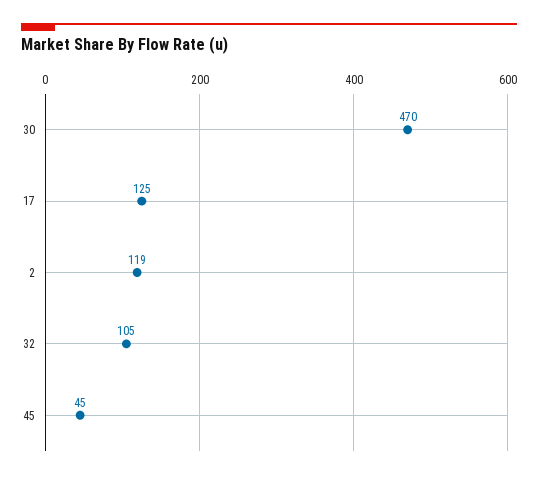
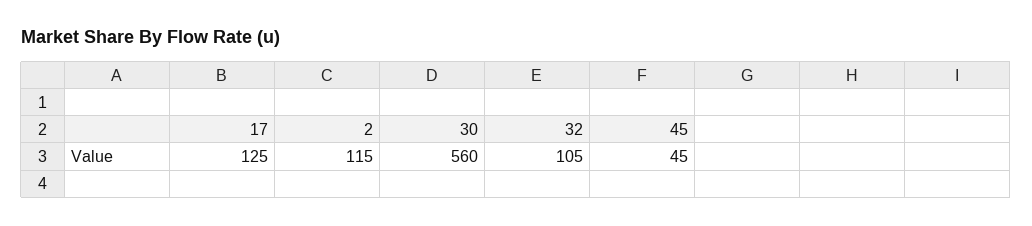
30: 470 -> 560
2: 119 -> 115

